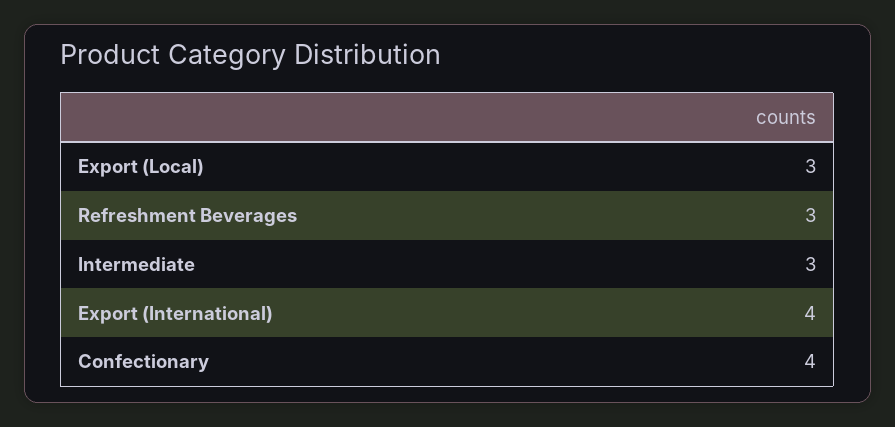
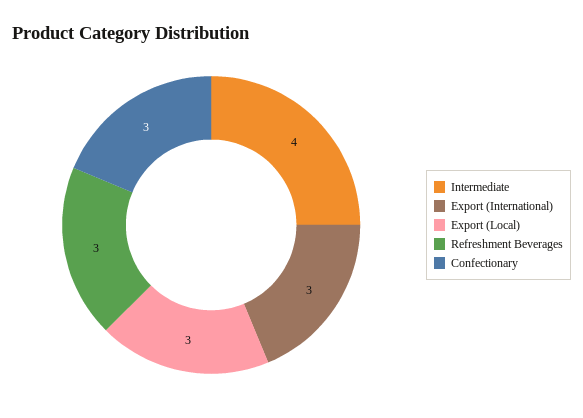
Intermediate: 3 -> 4
Export (International): 4 -> 3
Confectionary: 4 -> 3

